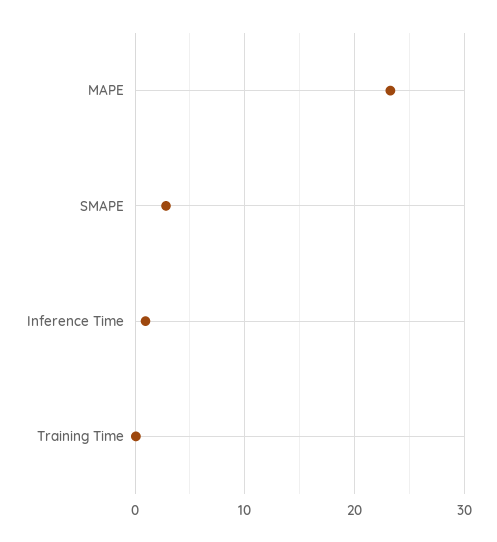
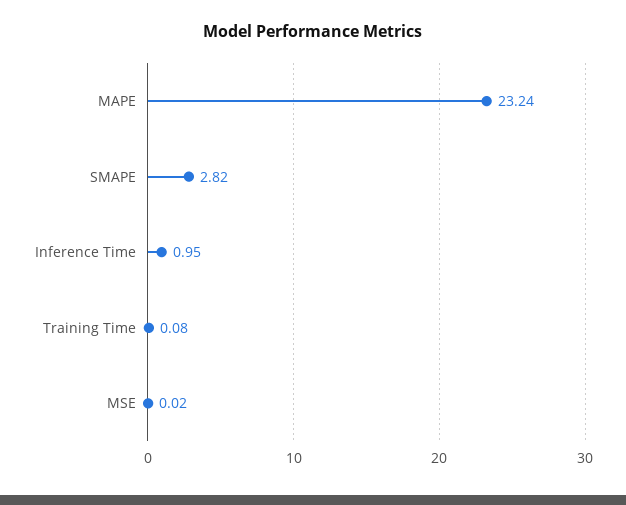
MSE: none -> 0.02

